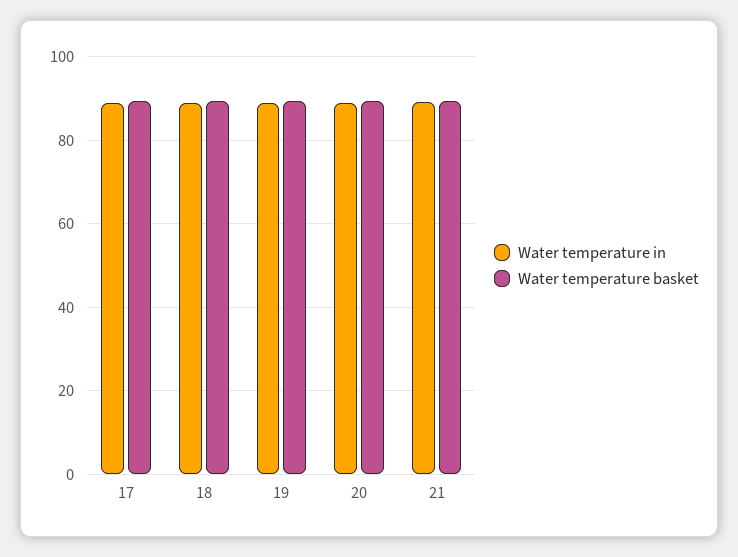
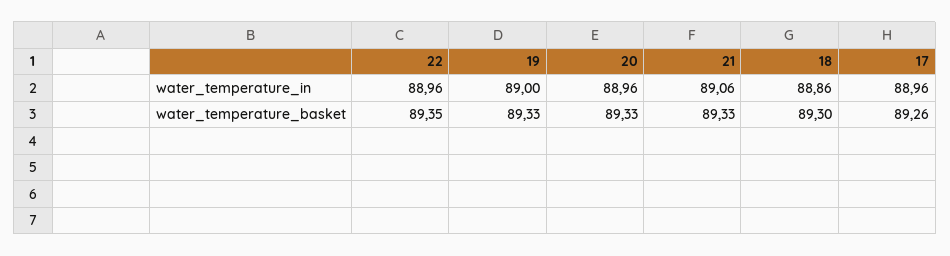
Water temperature in, 22: none -> 88.96
Water temperature basket, 22: none -> 89.35

